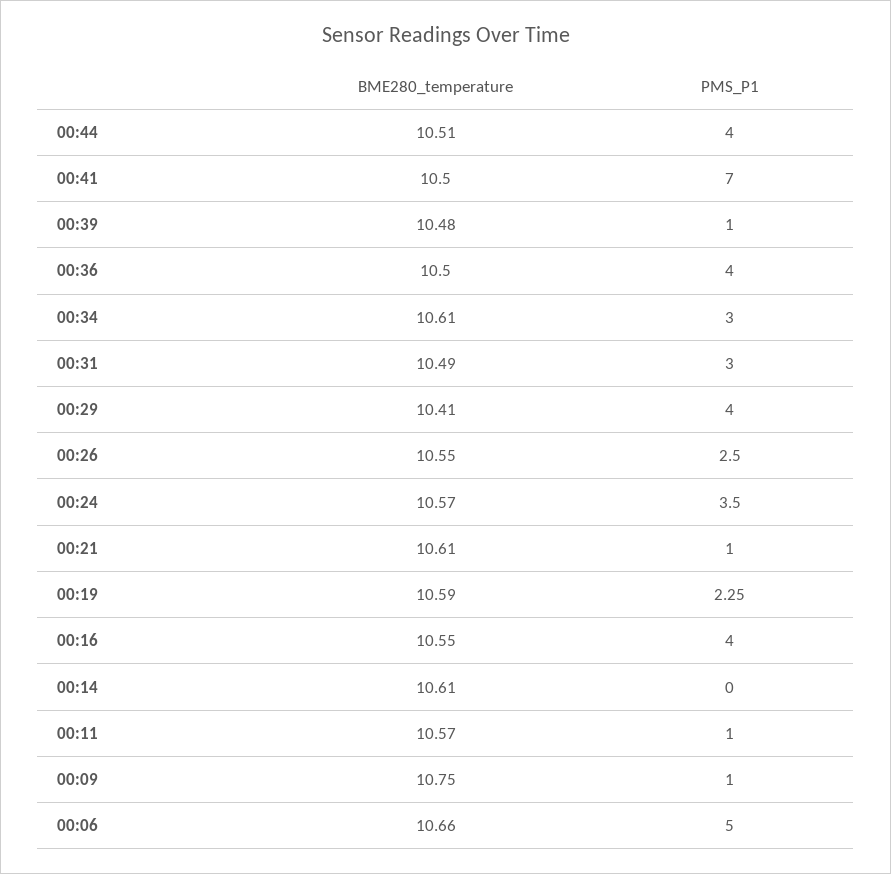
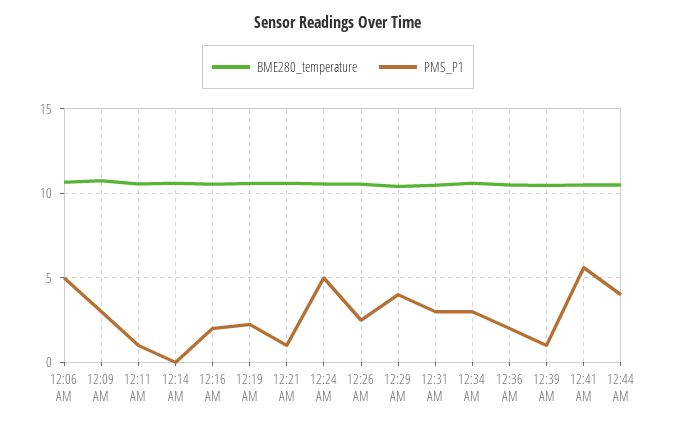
PMS_P1, 00:41: 7 -> 5.5
PMS_P1, 00:36: 4 -> 2
PMS_P1, 00:24: 3.5 -> 5
PMS_P1, 00:16: 4 -> 2
PMS_P1, 00:09: 1 -> 3

